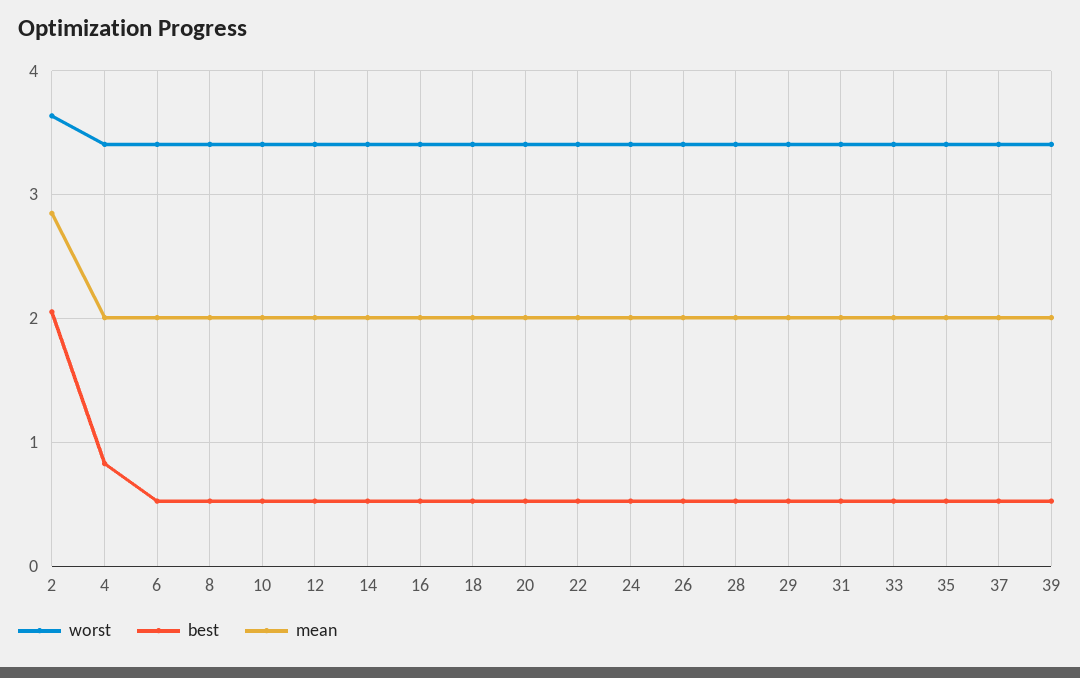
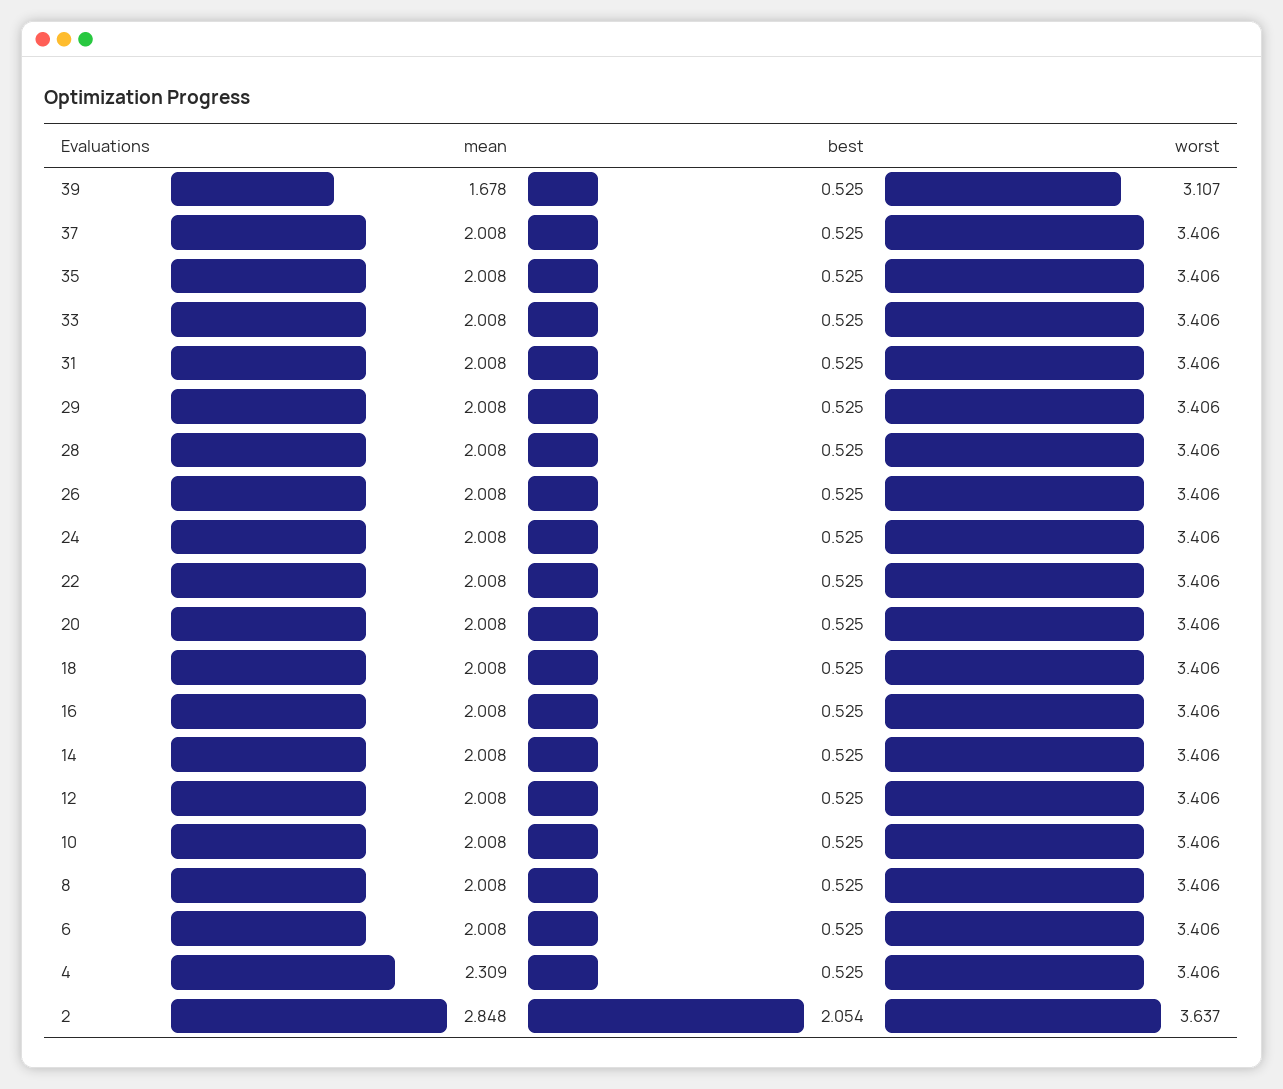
best, 4: 0.8 -> 0.525
mean, 4: 2 -> 2.309
worst, 39: 3.4 -> 3.107
mean, 39: 2 -> 1.678

